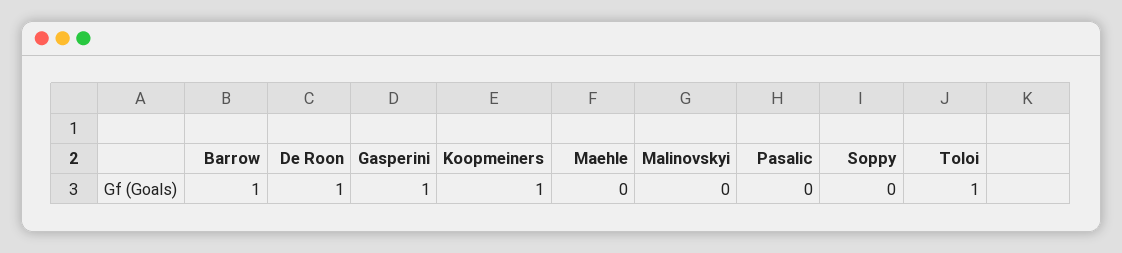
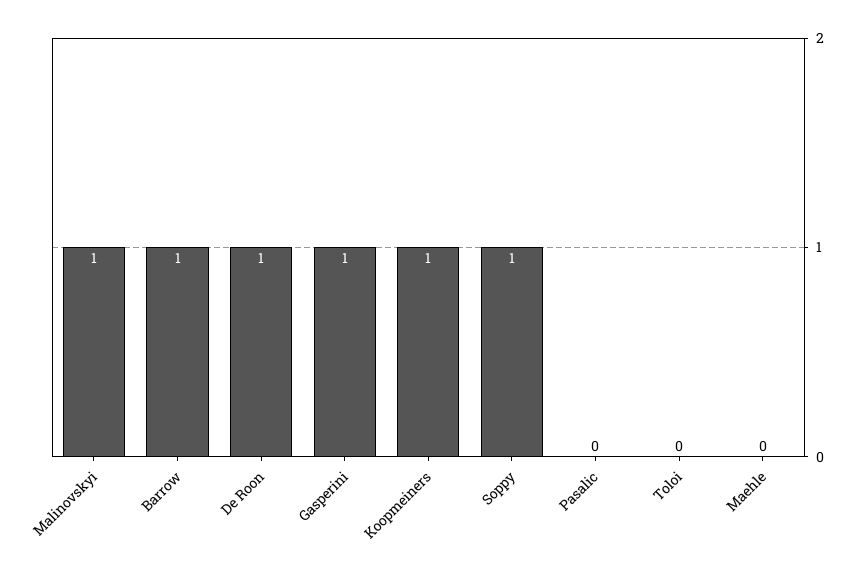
Malinovskyi: 0 -> 1
Soppy: 0 -> 1
Toloi: 1 -> 0

